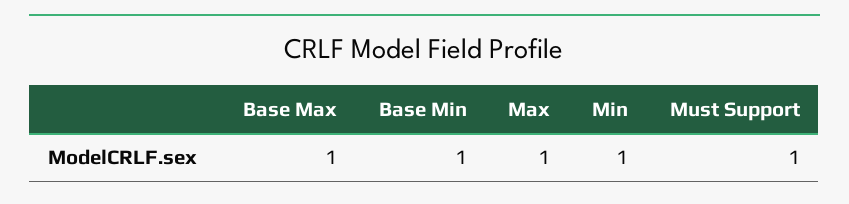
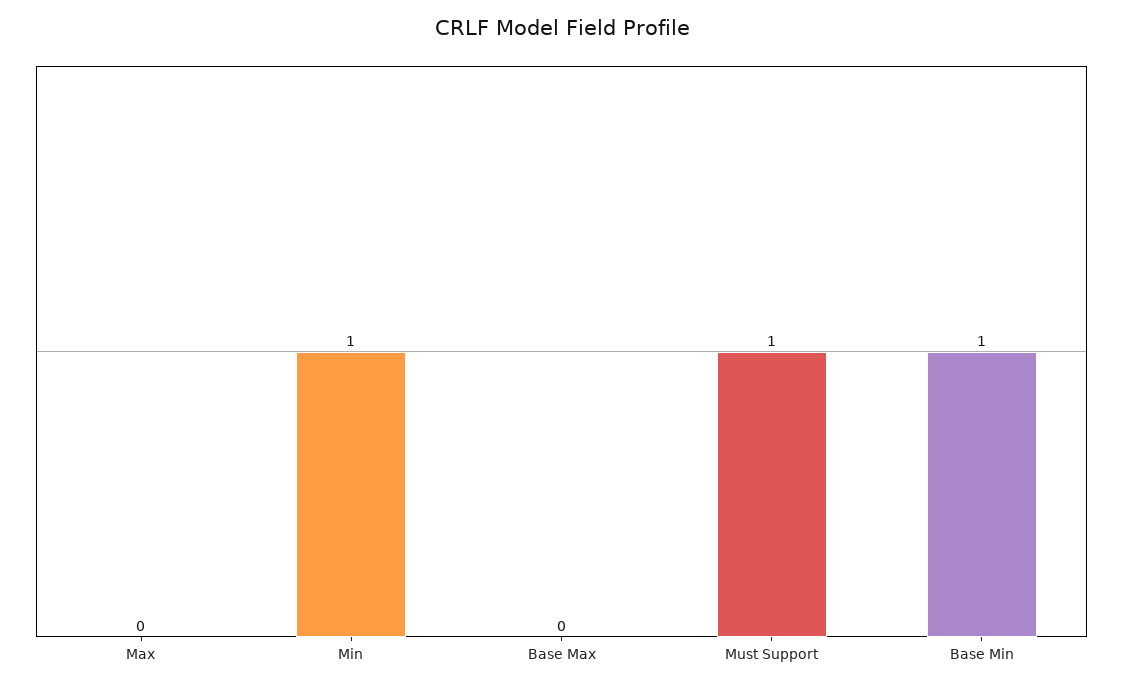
Base Max: 1 -> 0
Max: 1 -> 0

